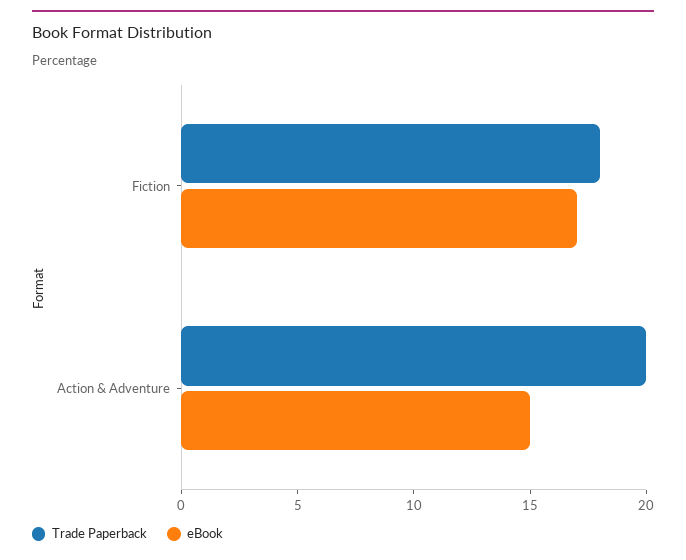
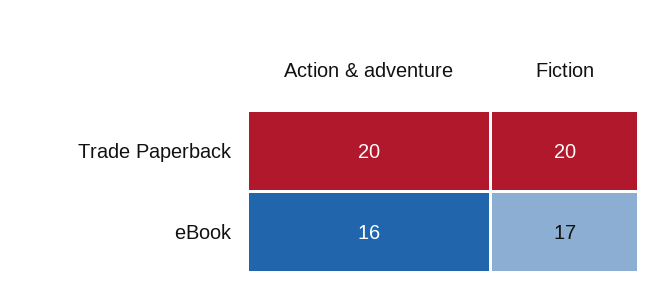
Trade Paperback, Fiction: 18 -> 20
eBook, Action & Adventure: 15 -> 16

